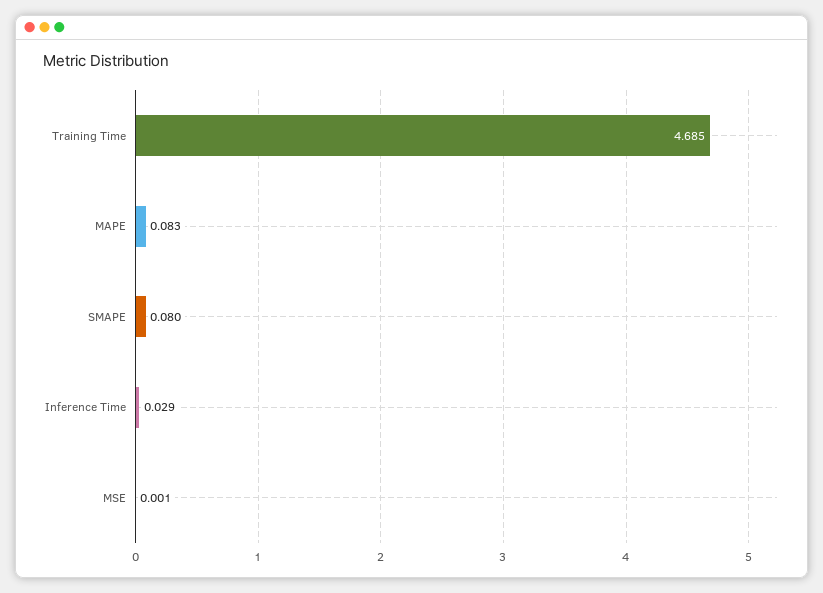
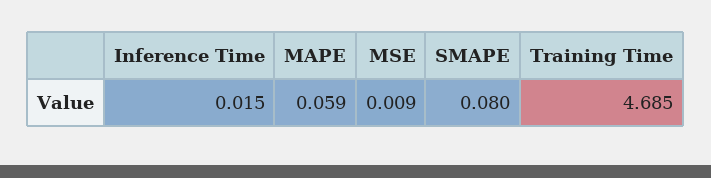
MAPE: 0.083 -> 0.059
Inference Time: 0.029 -> 0.015
MSE: 0.001 -> 0.009

